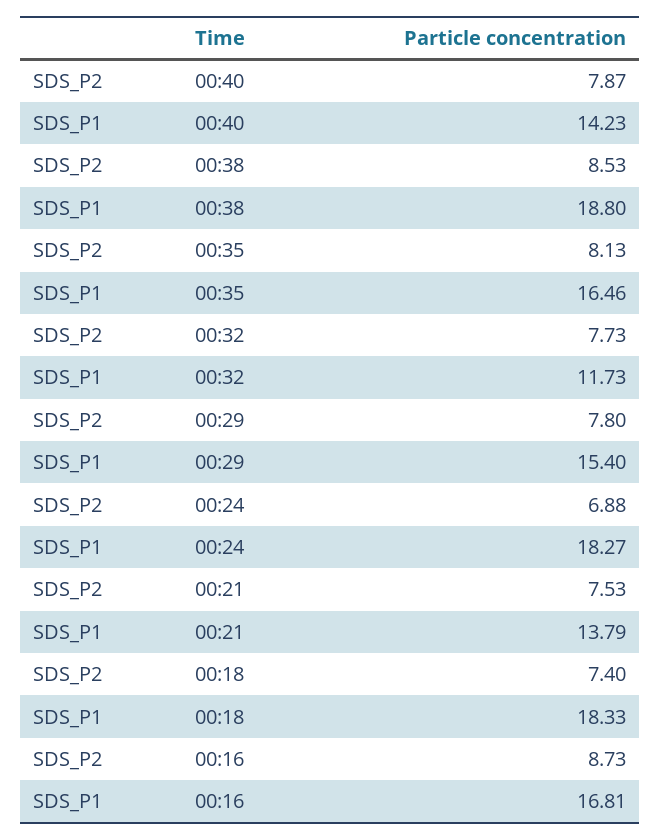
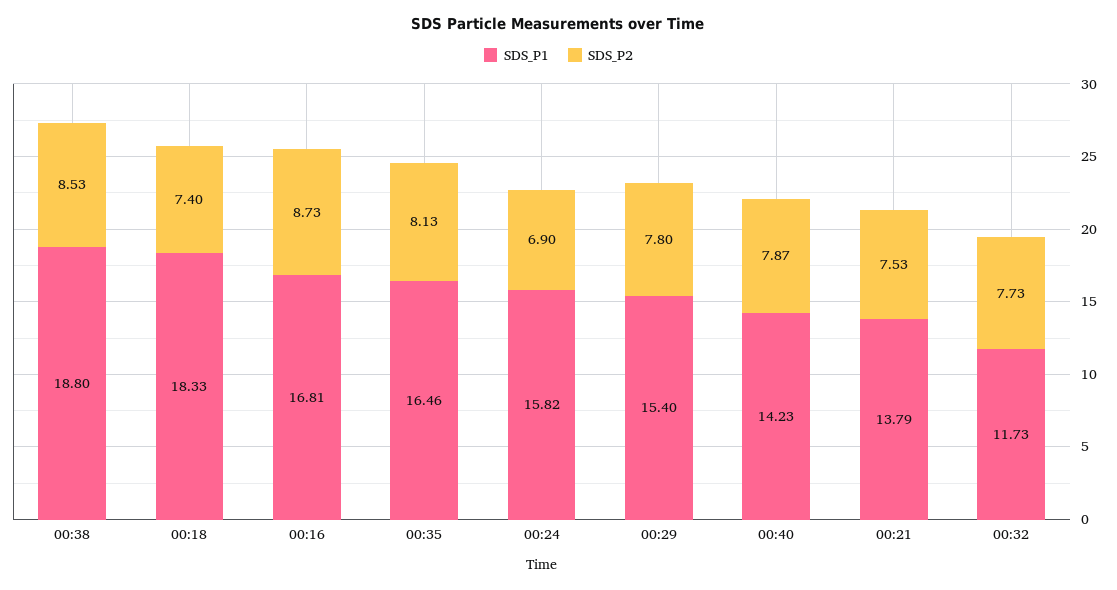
SDS_P2, 00:24: 6.88 -> 6.9
SDS_P1, 00:24: 18.27 -> 15.82

